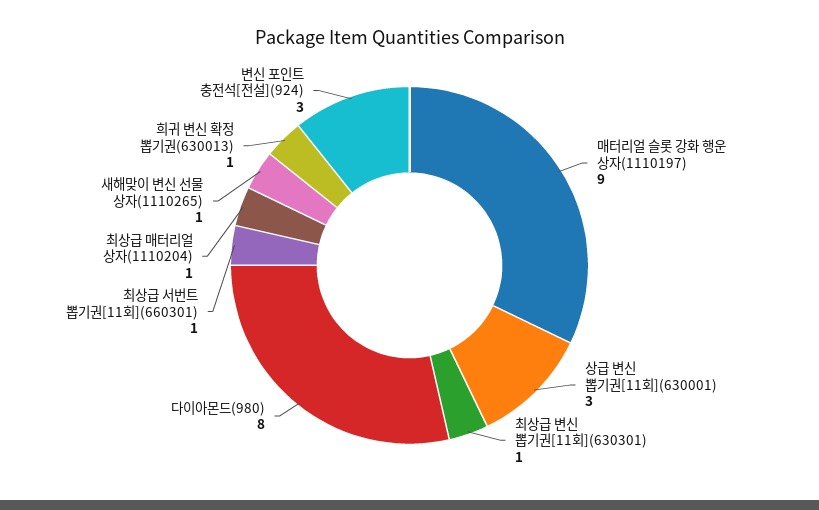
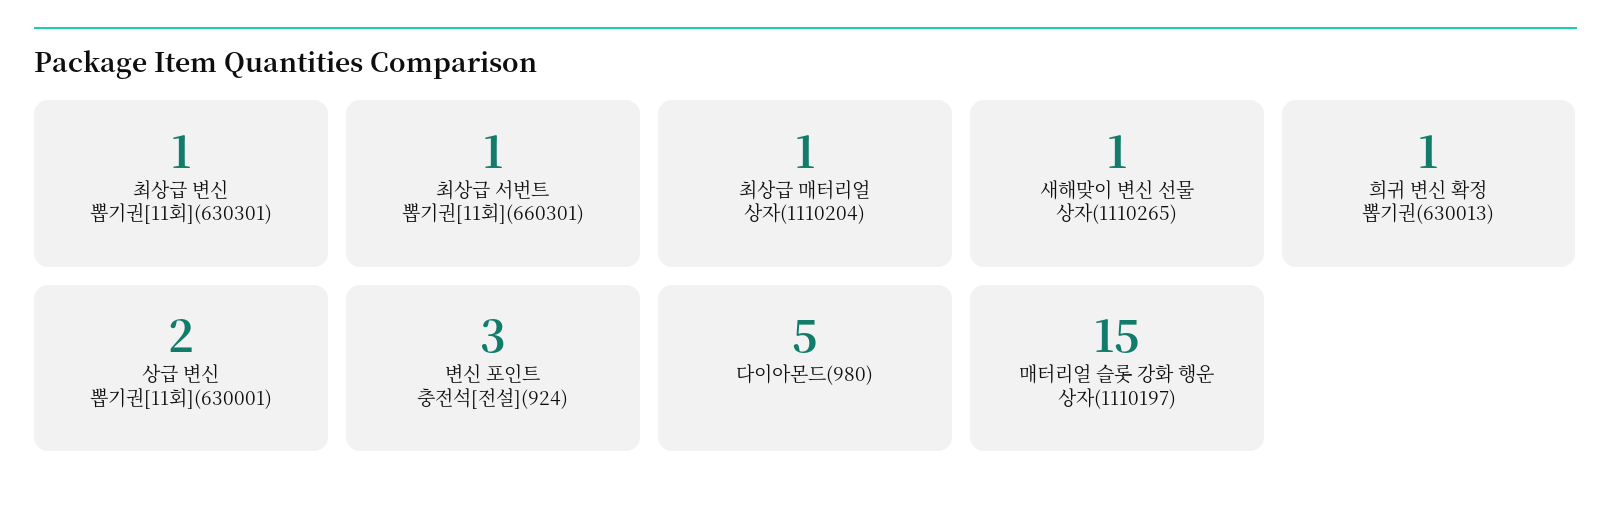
매터리얼 슬롯 강화 행운 상자(1110197): 9 -> 15
상급 변신 뽑기권[11회](630001): 3 -> 2
다이아몬드(980): 8 -> 5

